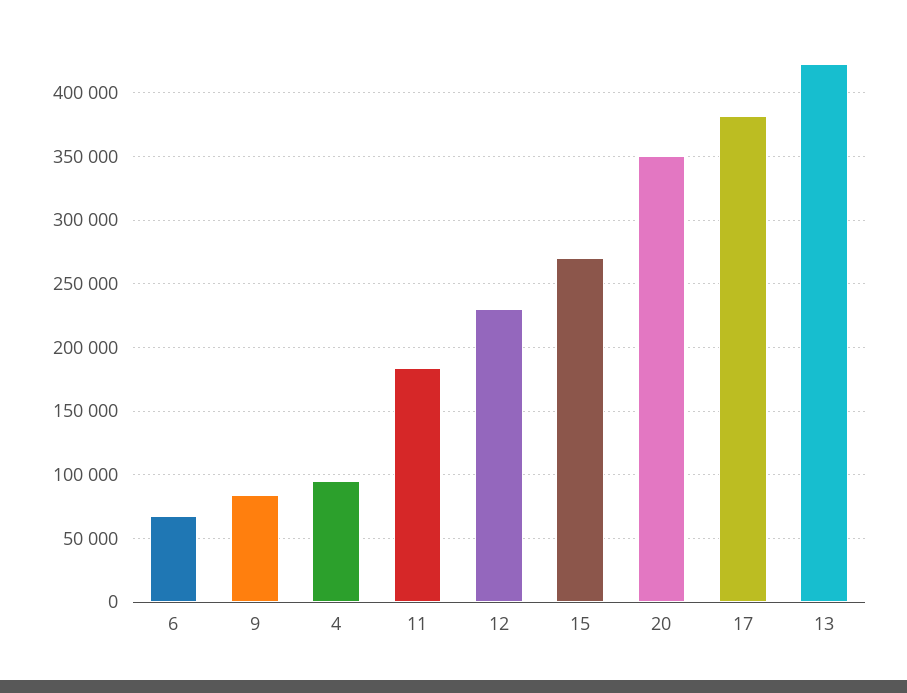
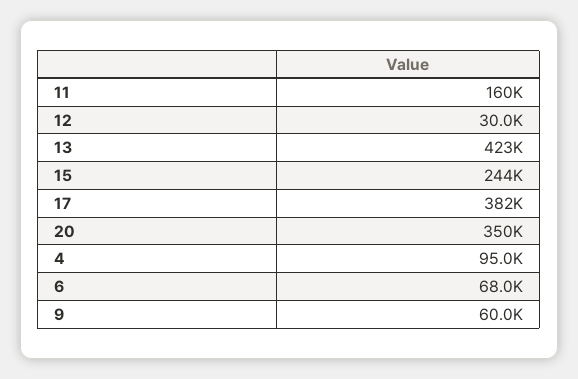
9: 85000 -> 60000
11: 185000 -> 160000
12: 230000 -> 30000
15: 270000 -> 244000

